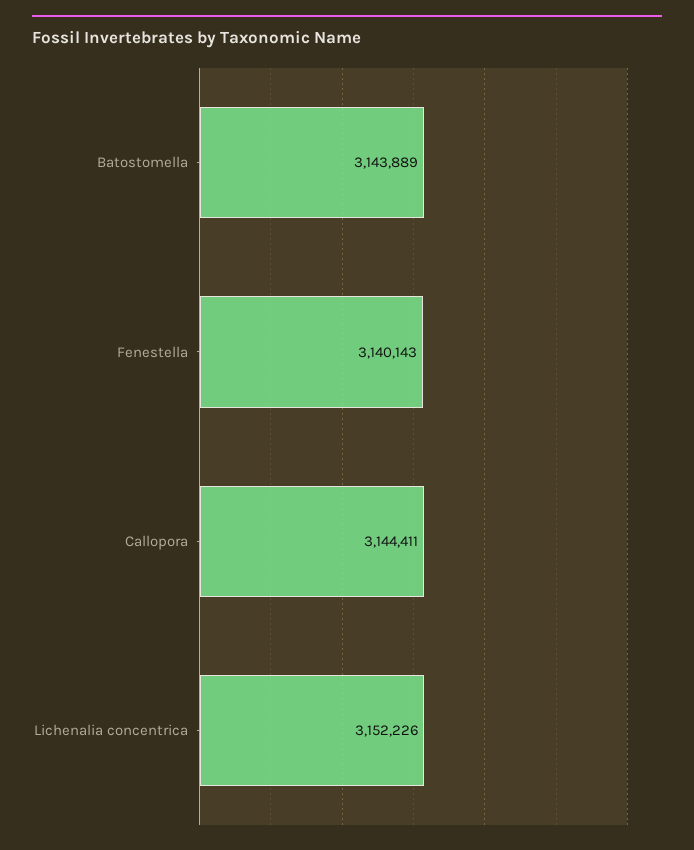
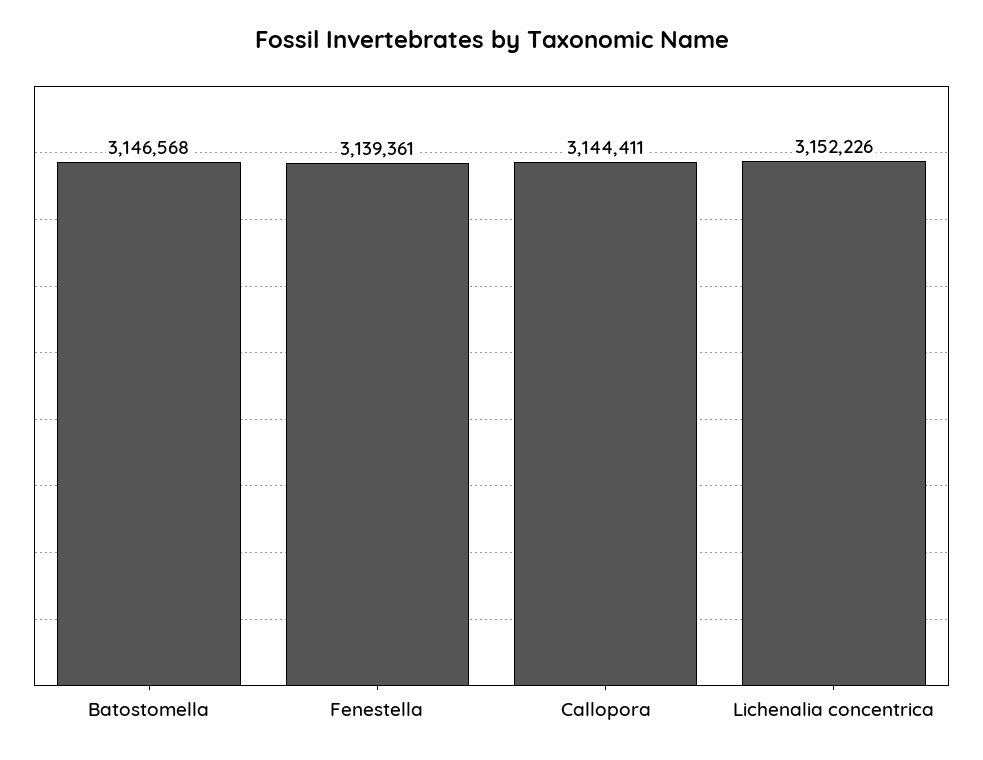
Batostomella: 3143889 -> 3146568
Fenestella: 3140143 -> 3139361

